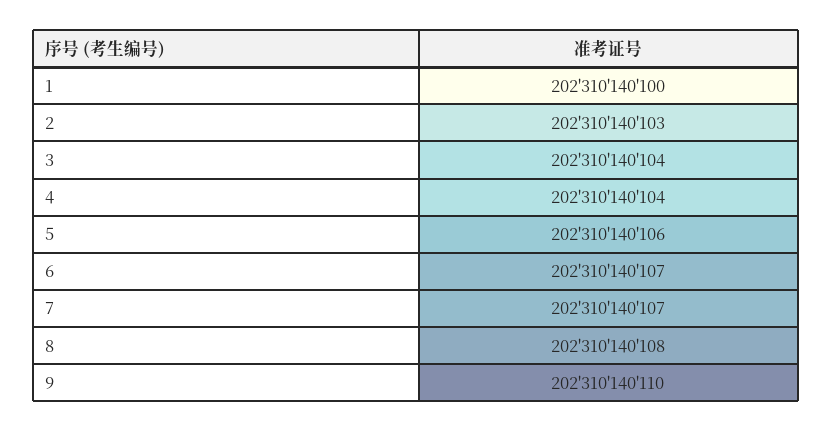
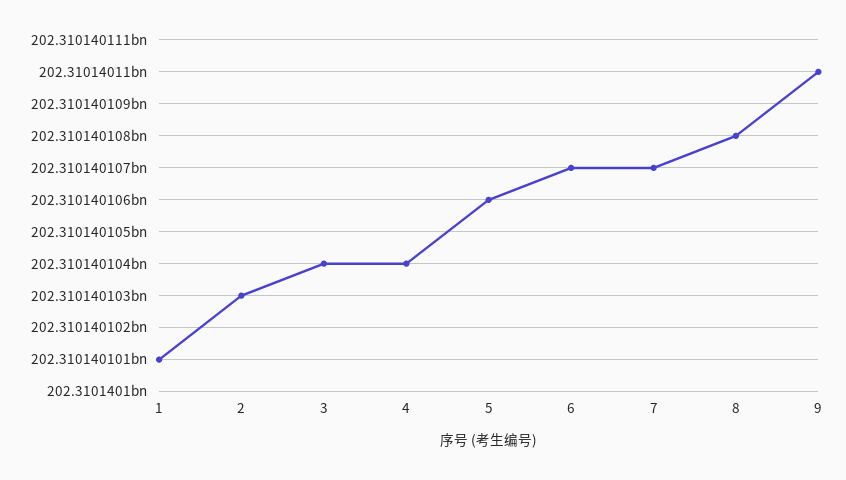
1: 202310140100 -> 202310140101

